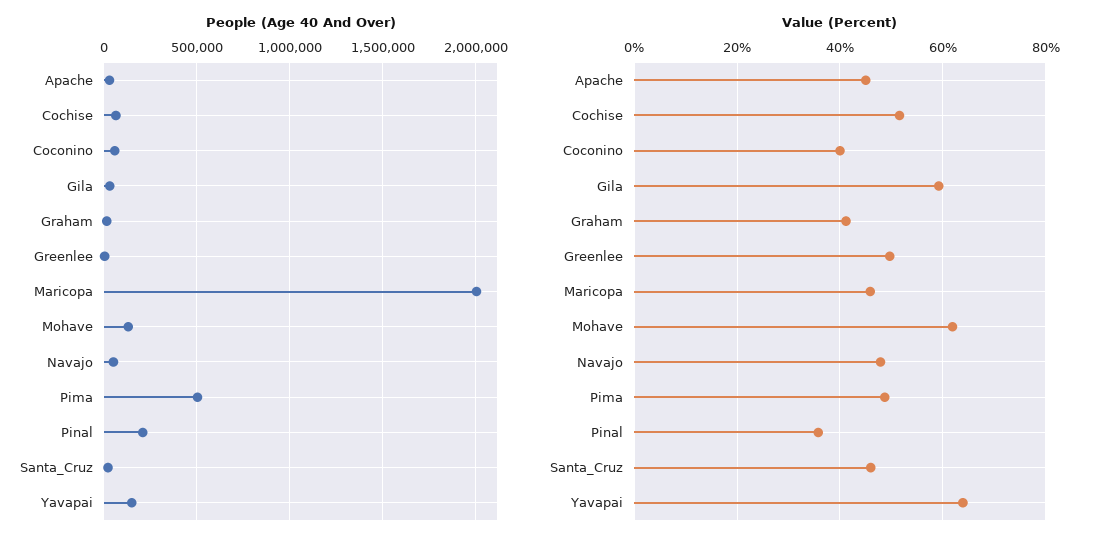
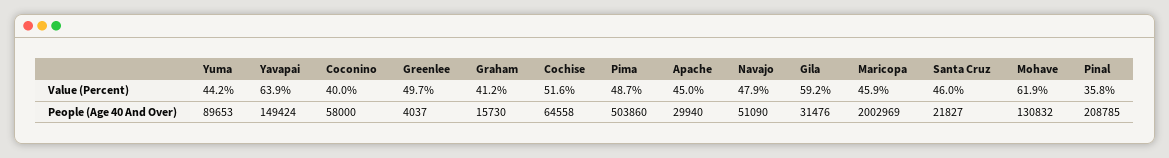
Value (Percent), Yuma: none -> 44.2
People (Age 40 And Over), Yuma: none -> 89653

